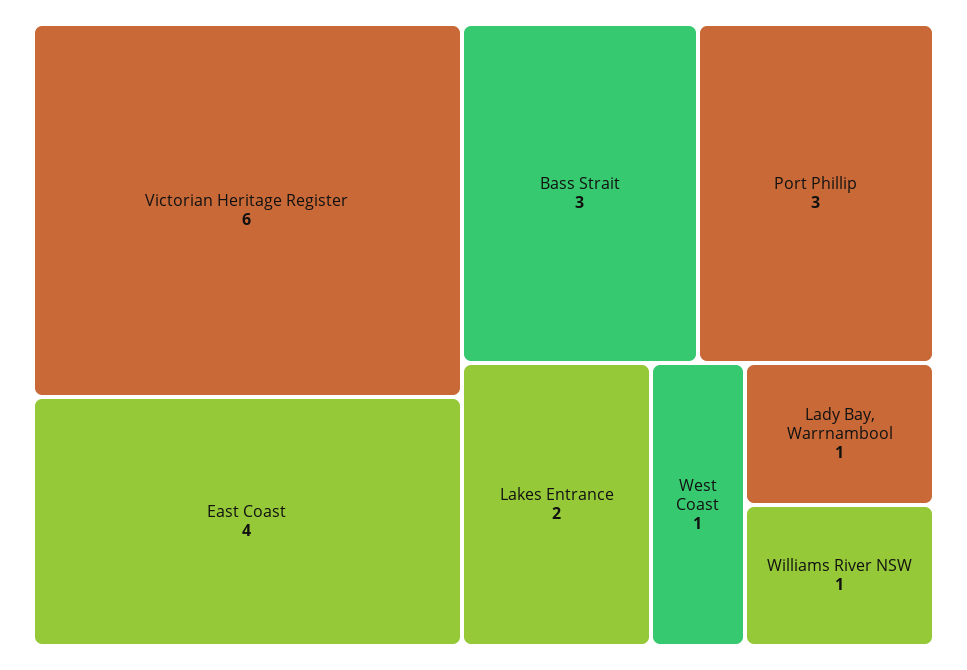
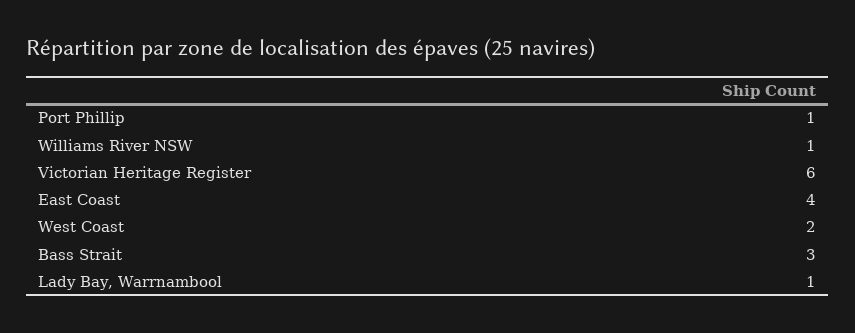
Port Phillip: 3 -> 1
Lakes Entrance: 2 -> none
West Coast: 1 -> 2

